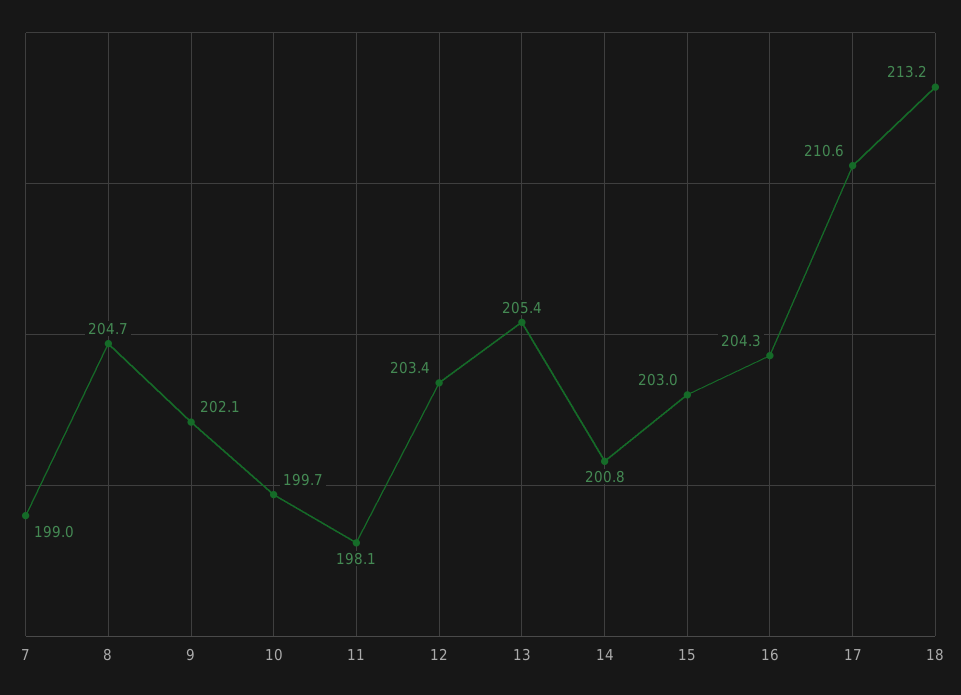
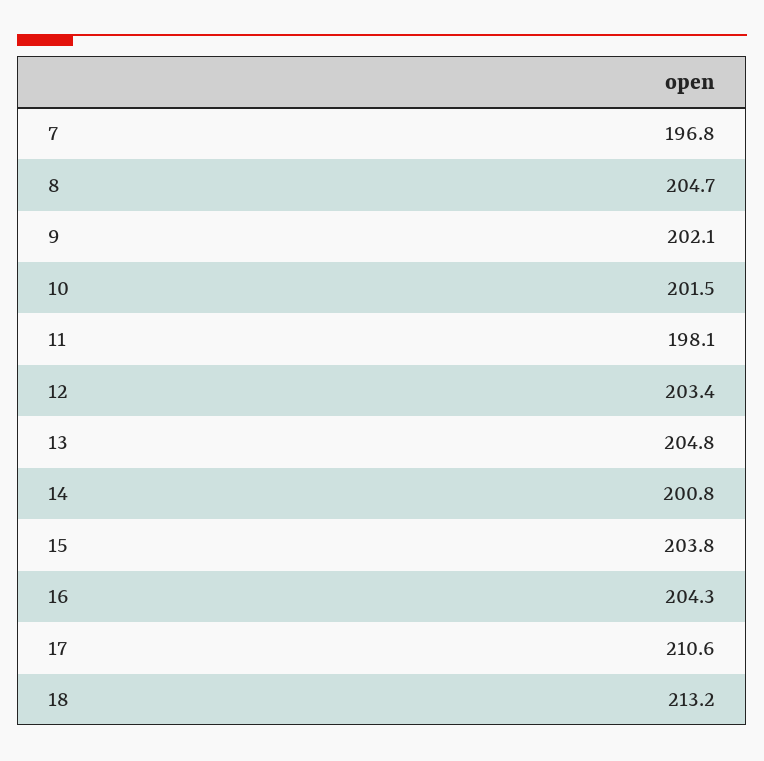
7: 199 -> 196.8
10: 199.7 -> 201.5
13: 205.4 -> 204.8
15: 203 -> 203.8

